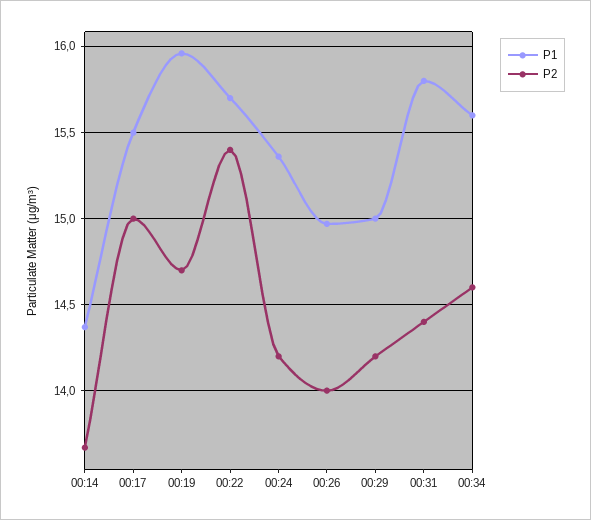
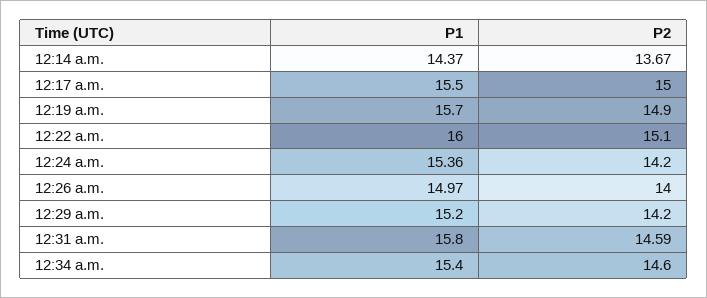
P1, 00:19: 15.95 -> 15.7
P2, 00:19: 14.7 -> 14.9
P1, 00:22: 15.7 -> 16
P2, 00:22: 15.4 -> 15.1
P1, 00:29: 15 -> 15.2
P2, 00:31: 14.4 -> 14.59
P1, 00:34: 15.6 -> 15.4

